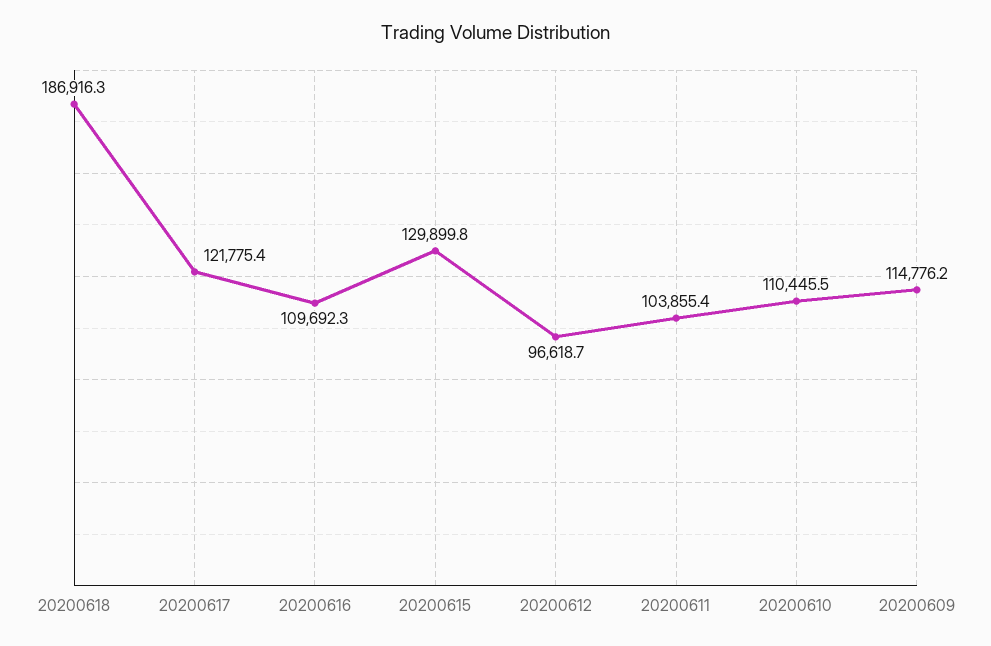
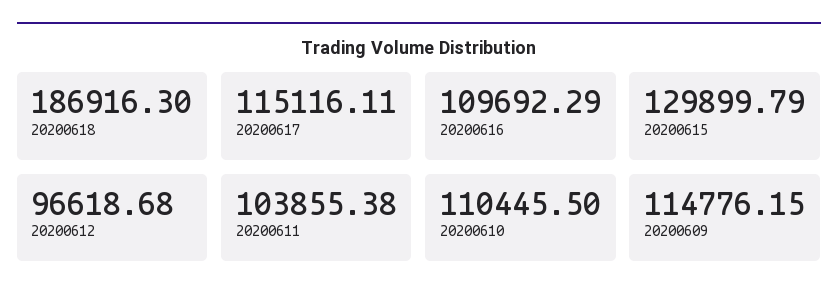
20200617: 121775.4 -> 115116.11

